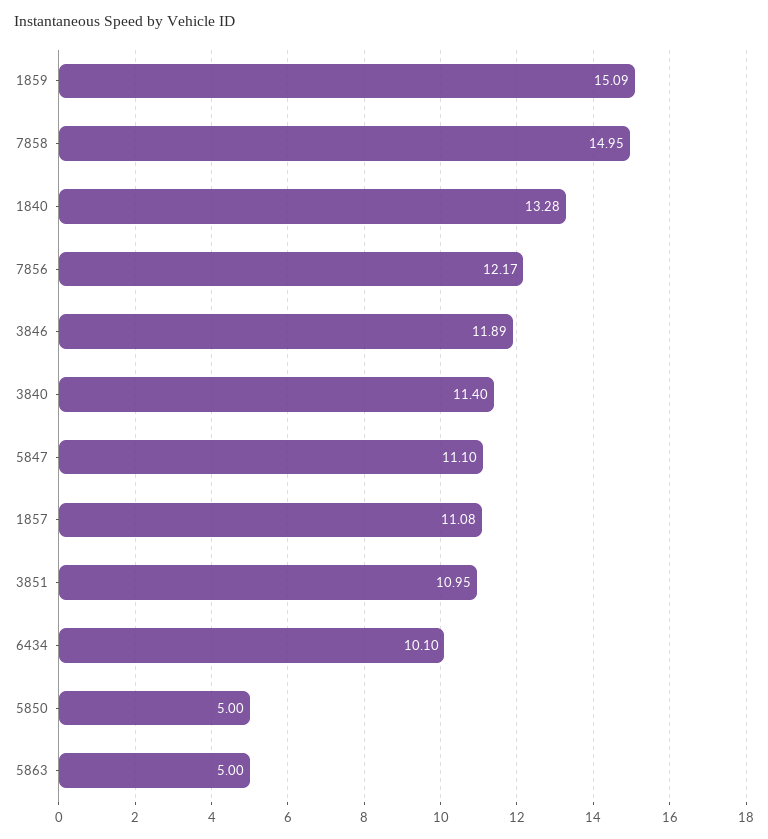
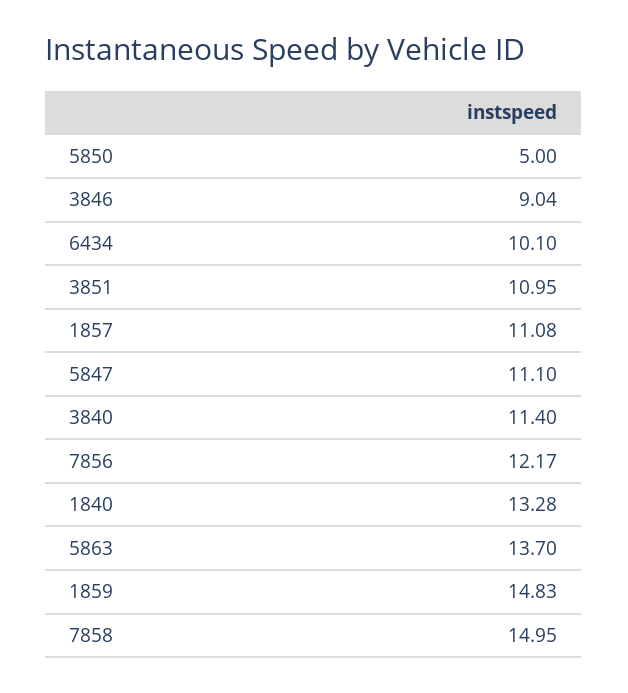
1859: 15.09 -> 14.83
3846: 11.89 -> 9.04
5863: 5 -> 13.7

